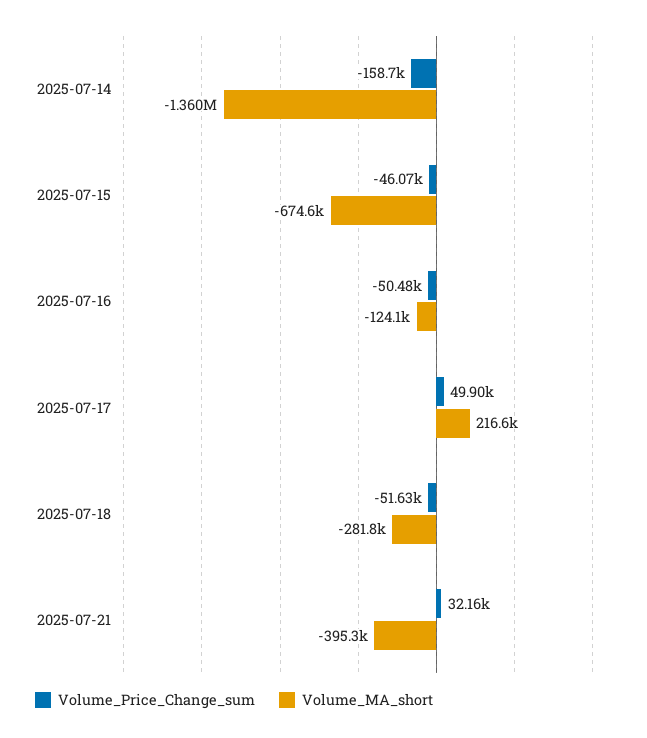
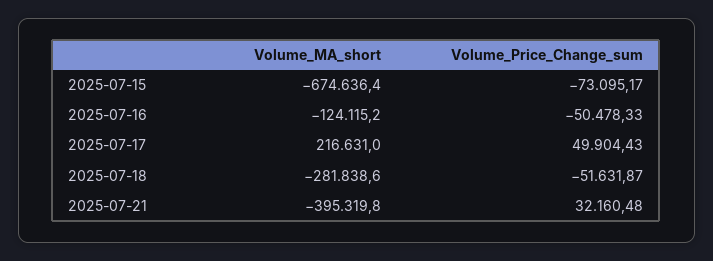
Volume_Price_Change_sum, 2025-07-14: -158700 -> none
Volume_MA_short, 2025-07-14: -1360000 -> none
Volume_Price_Change_sum, 2025-07-15: -46070 -> -73095.17

